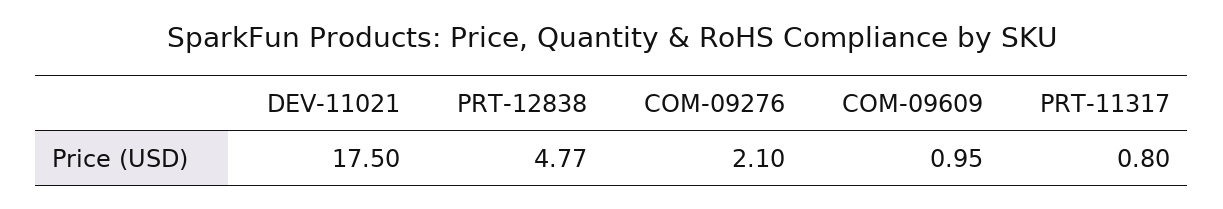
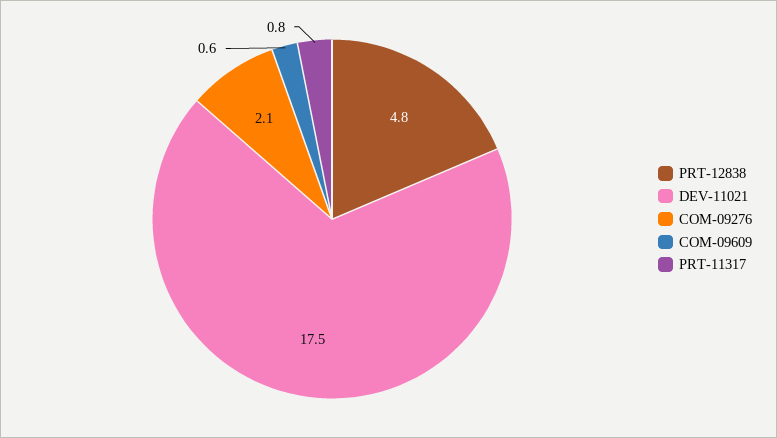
COM-09609: 0.95 -> 0.6

